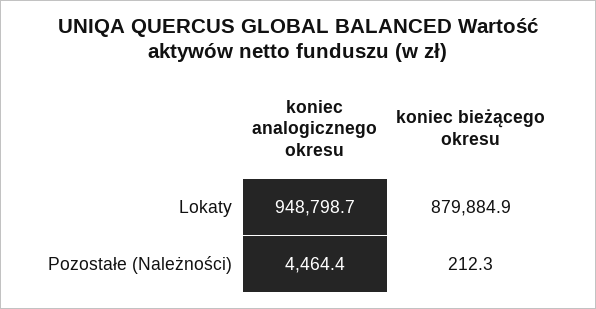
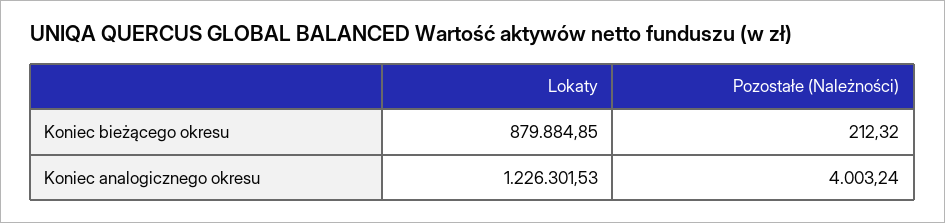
koniec analogicznego okresu, Lokaty: 948798.7 -> 1226301.53
koniec analogicznego okresu, Pozostałe (Należności): 4464.4 -> 4003.24

